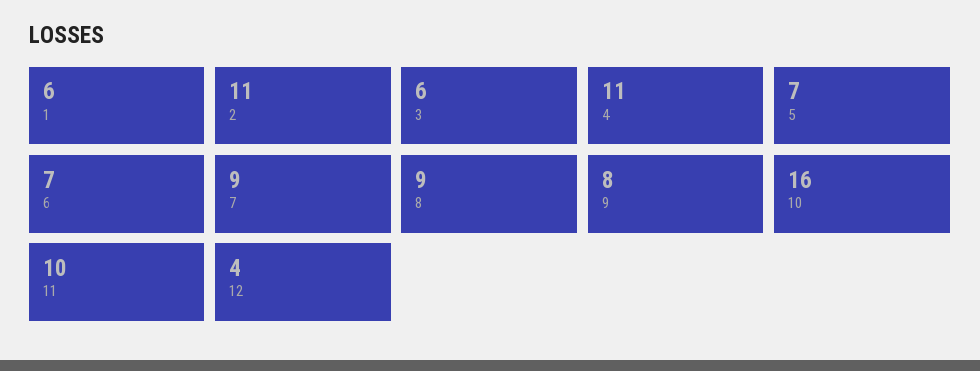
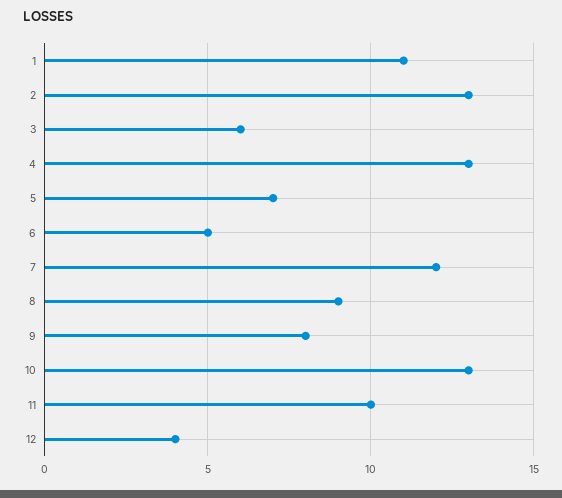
1: 6 -> 11
2: 11 -> 13
4: 11 -> 13
6: 7 -> 5
7: 9 -> 12
10: 16 -> 13

